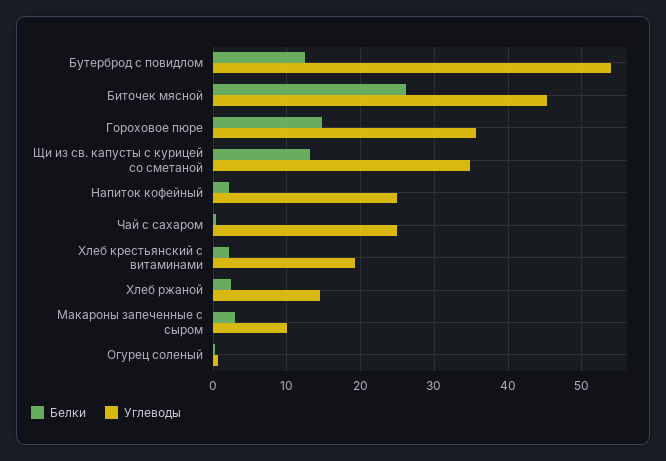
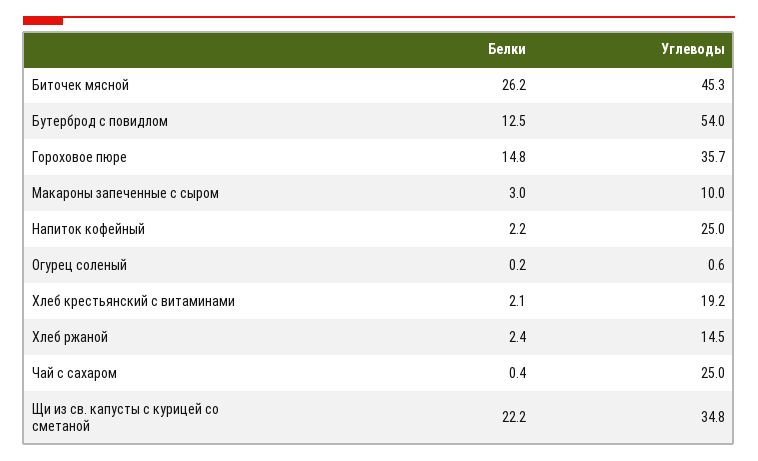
Белки, Щи из св. капусты с курицей со сметаной: 13 -> 22.2

